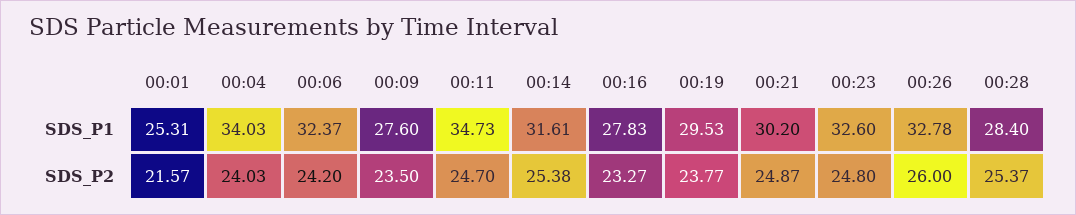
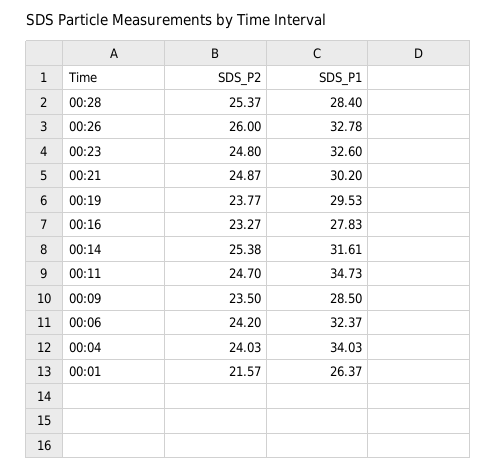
00:01, SDS_P1: 25.31 -> 26.37
00:09, SDS_P1: 27.6 -> 28.5

